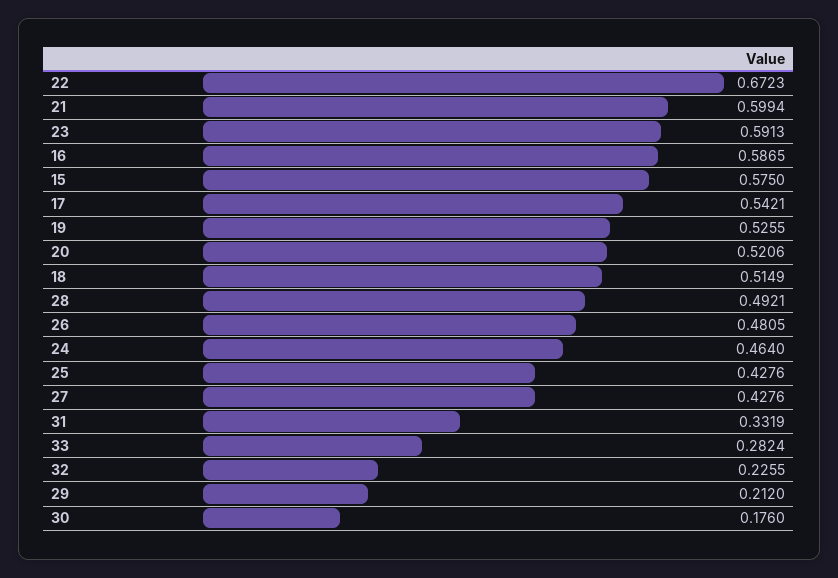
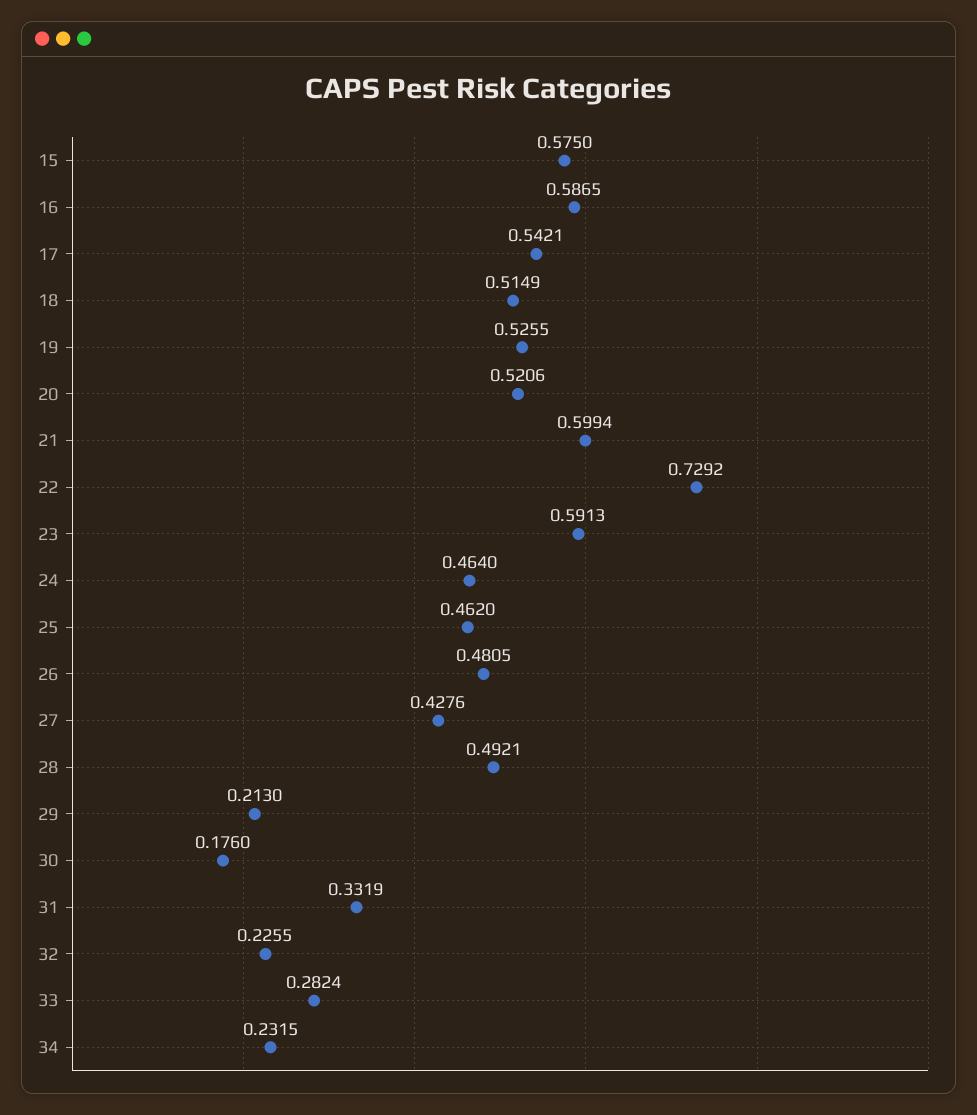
22: 0.6723 -> 0.7292
25: 0.4276 -> 0.462
29: 0.212 -> 0.213
34: none -> 0.2315

